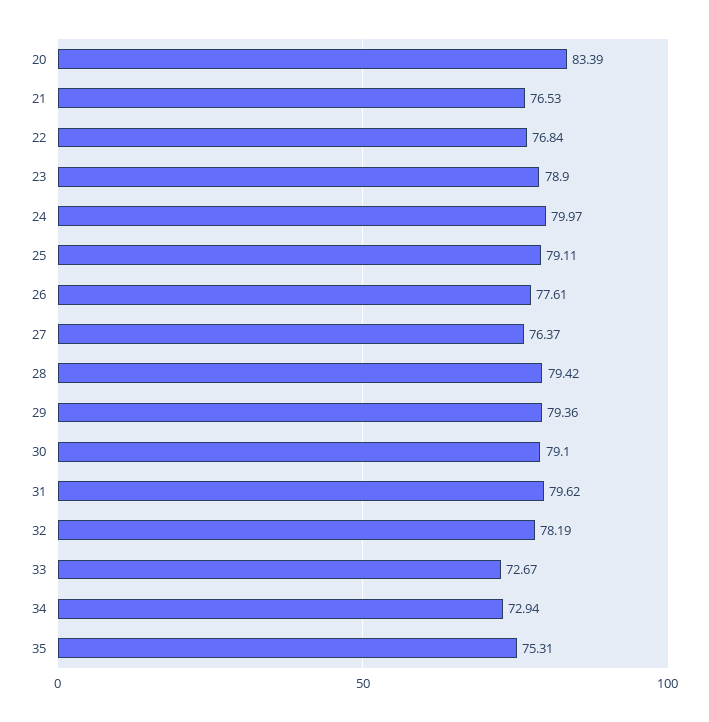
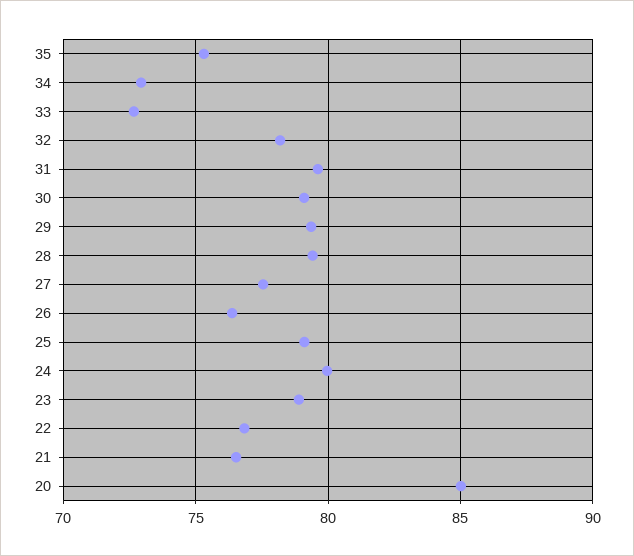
20: 83.39 -> 85
26: 77.61 -> 76.5
27: 76.37 -> 77.5

